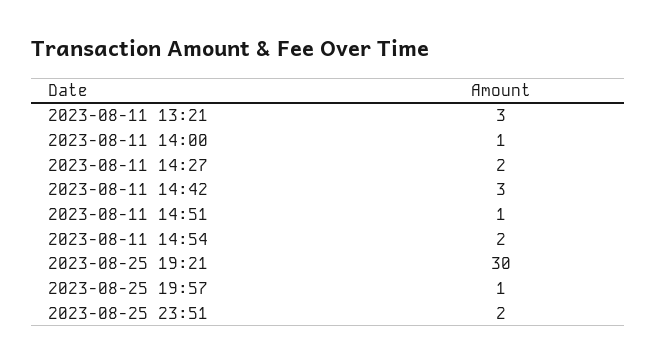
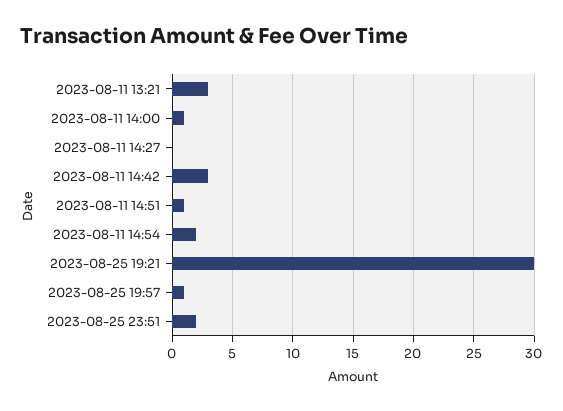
2023-08-11 14:27: 2 -> 0

